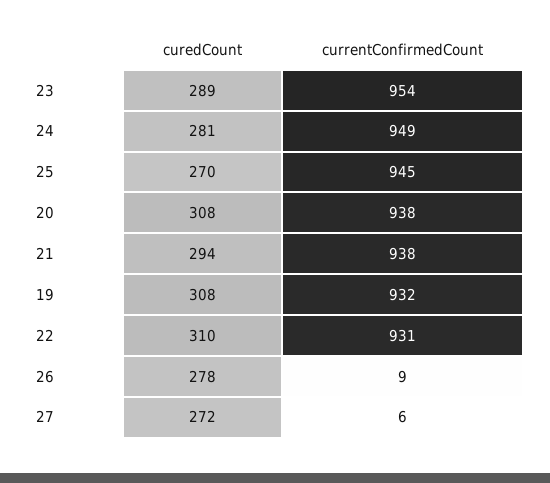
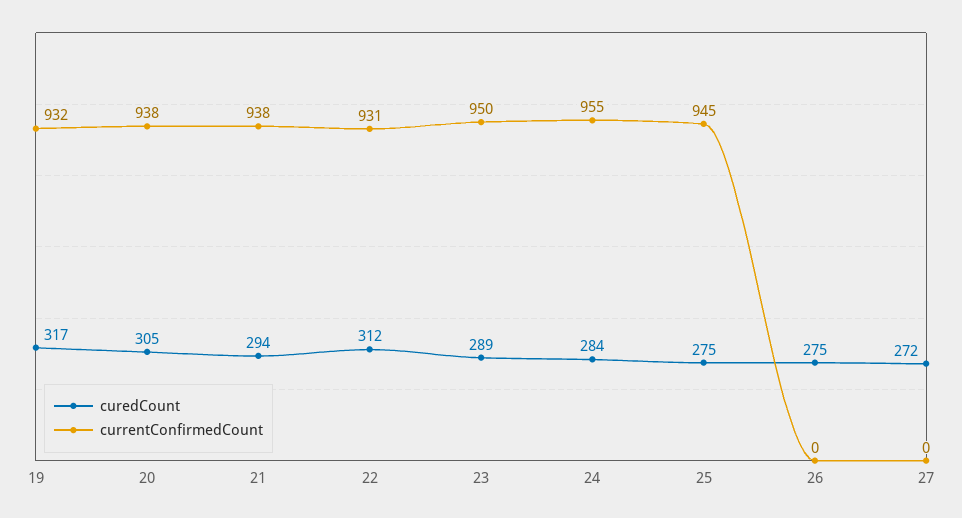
currentConfirmedCount, 23: 954 -> 950
curedCount, 24: 281 -> 284
currentConfirmedCount, 24: 949 -> 955
curedCount, 25: 270 -> 275
curedCount, 20: 308 -> 305
curedCount, 19: 308 -> 317
curedCount, 22: 310 -> 312
curedCount, 26: 278 -> 275
currentConfirmedCount, 26: 9 -> 0
currentConfirmedCount, 27: 6 -> 0

